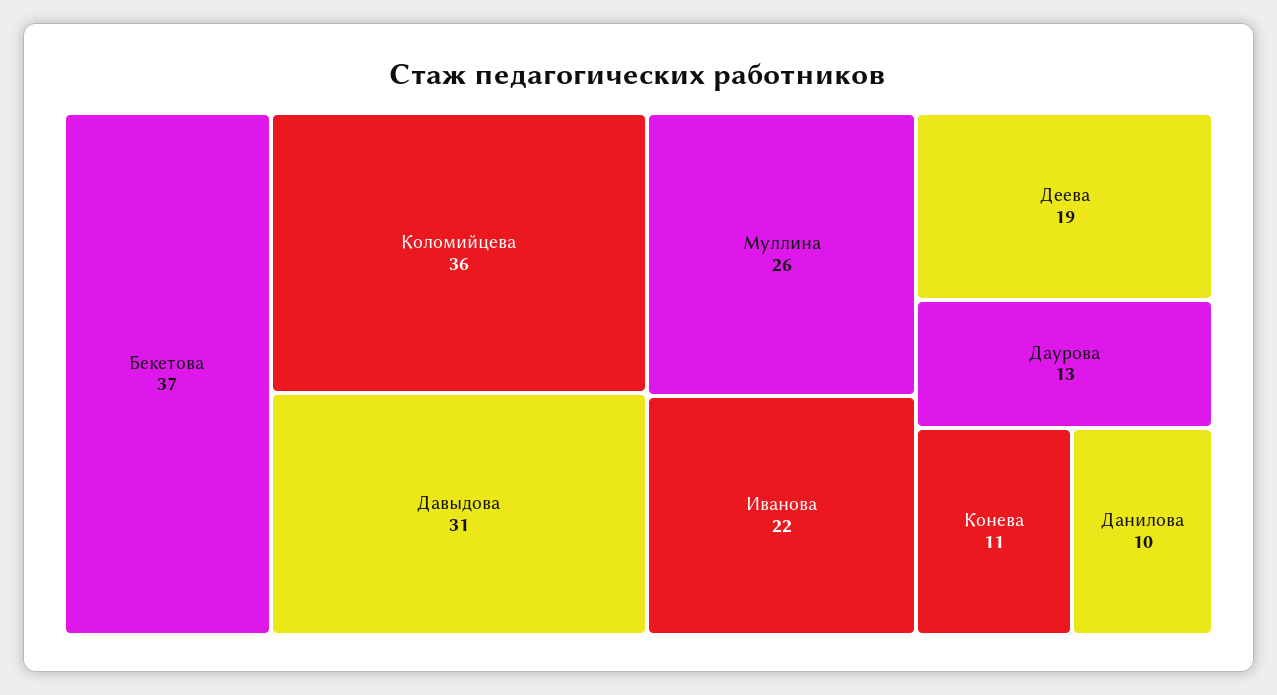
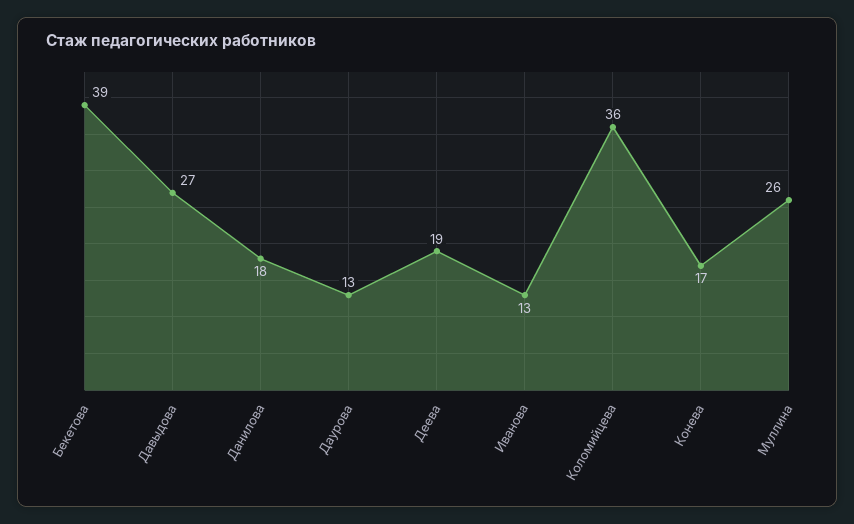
Бекетова: 37 -> 39
Давыдова: 31 -> 27
Иванова: 22 -> 13
Конева: 11 -> 17
Данилова: 10 -> 18

